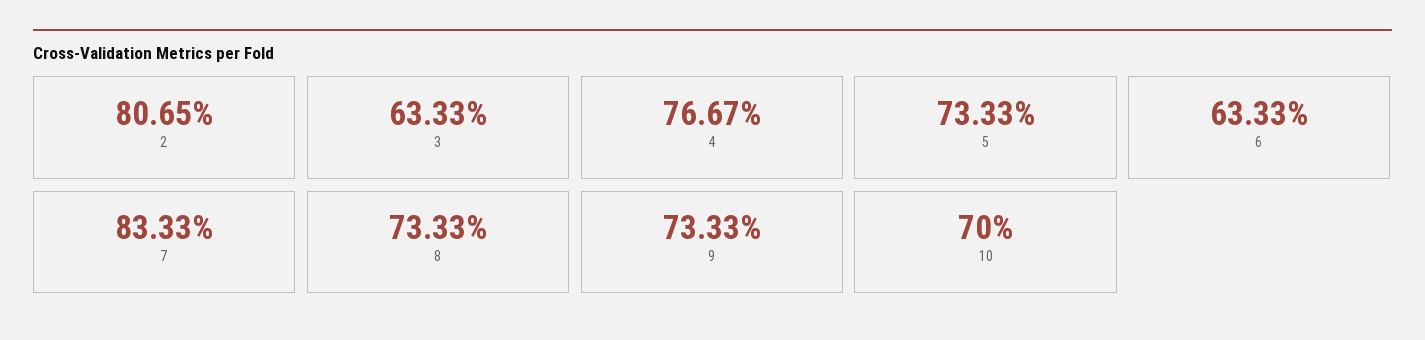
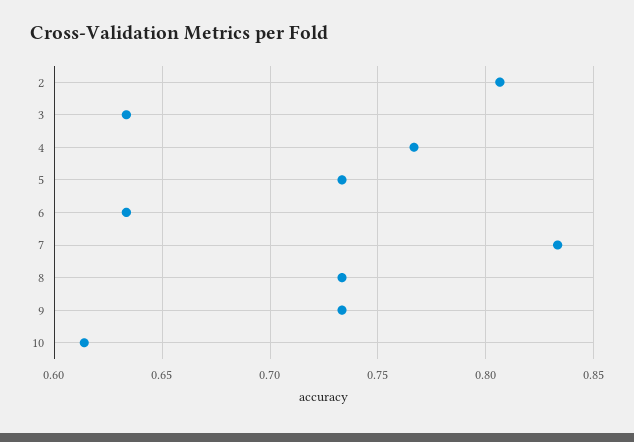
10: 0.7 -> 0.615

